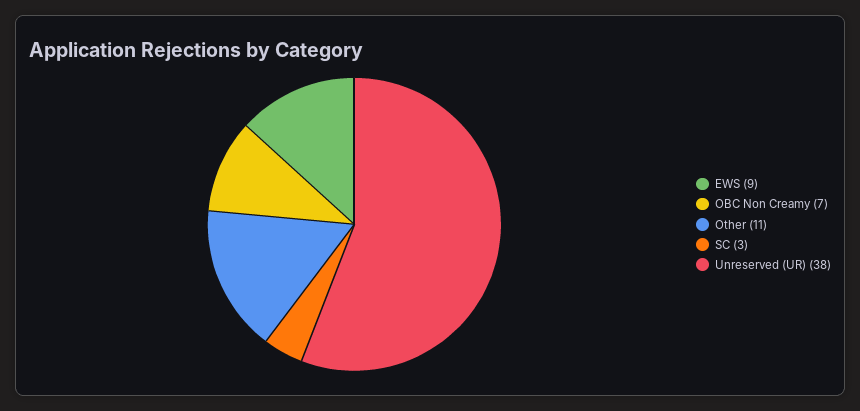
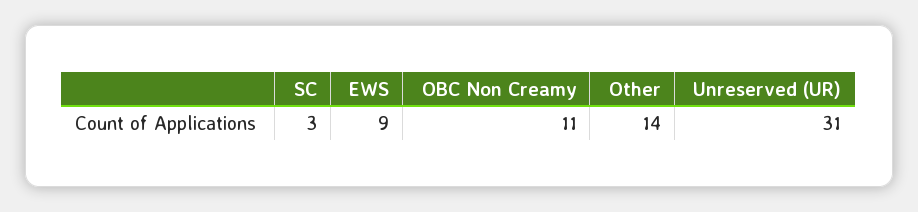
OBC Non Creamy: 7 -> 11
Other: 11 -> 14
Unreserved (UR): 38 -> 31

